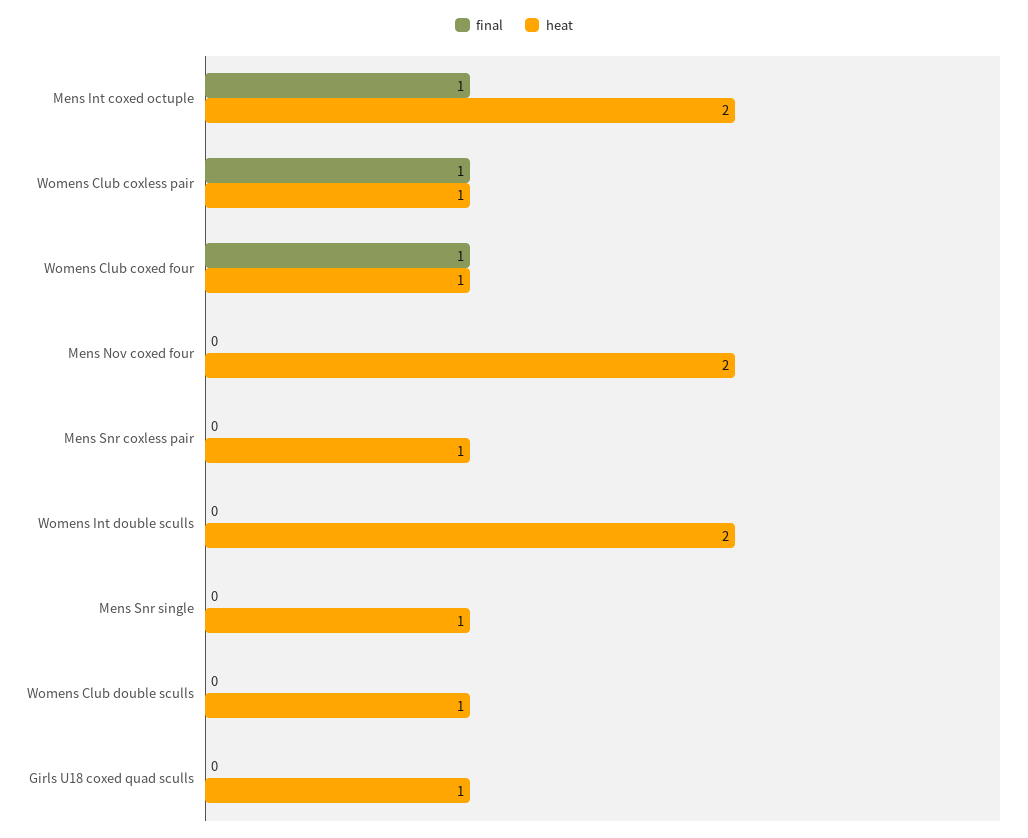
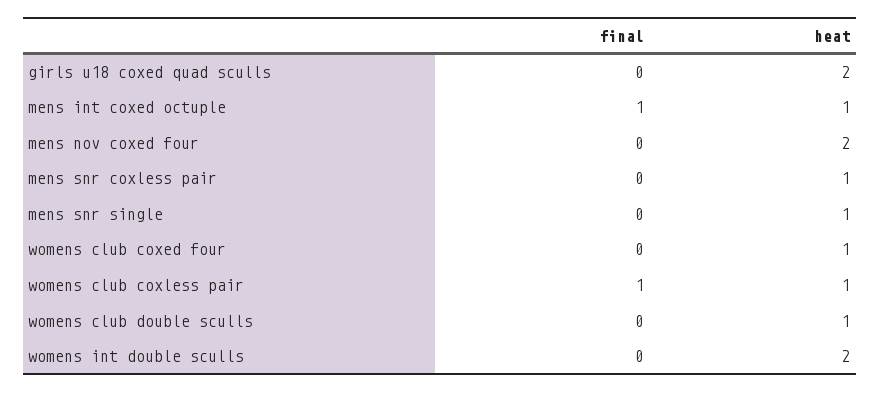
heat, Mens Int coxed octuple: 2 -> 1
final, Womens Club coxed four: 1 -> 0
heat, Girls U18 coxed quad sculls: 1 -> 2

